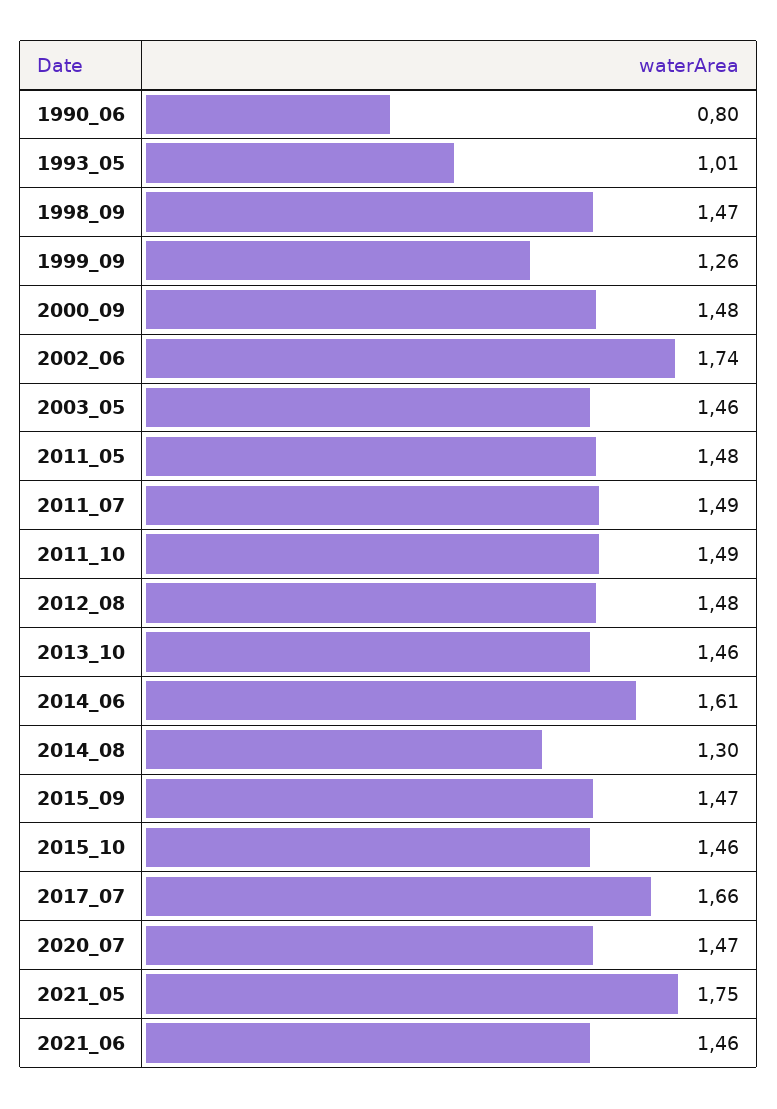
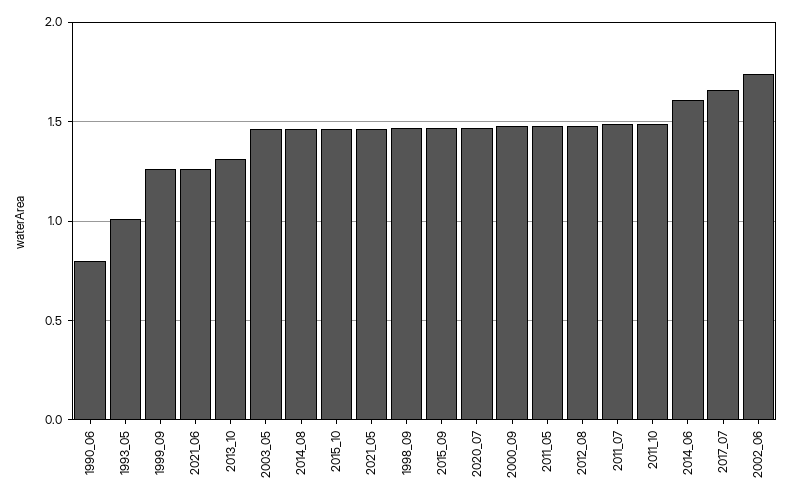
2013_10: 1.46 -> 1.3
2014_08: 1.3 -> 1.45
2021_05: 1.75 -> 1.45
2021_06: 1.46 -> 1.25

